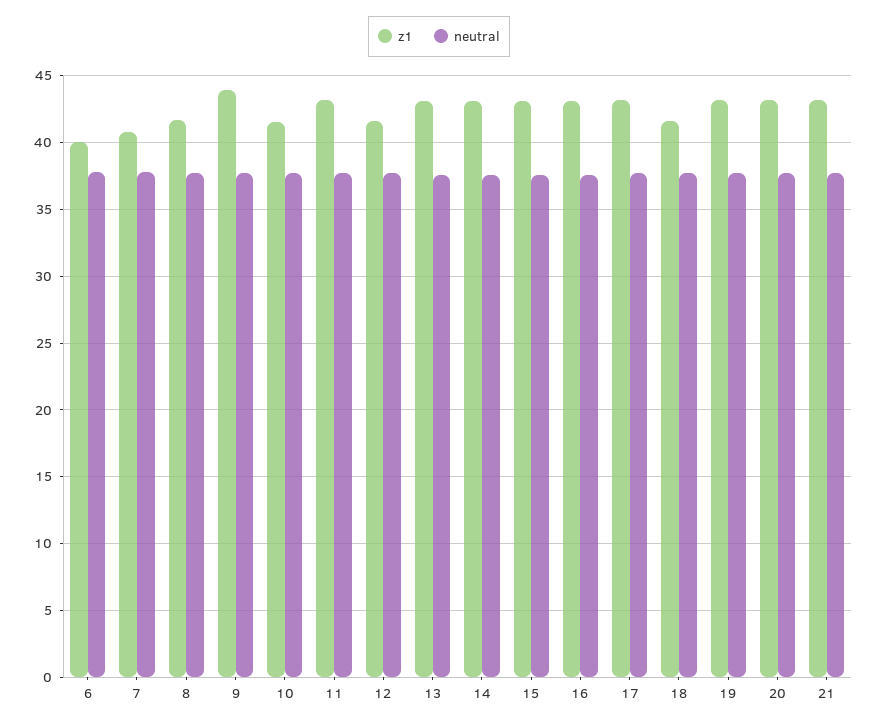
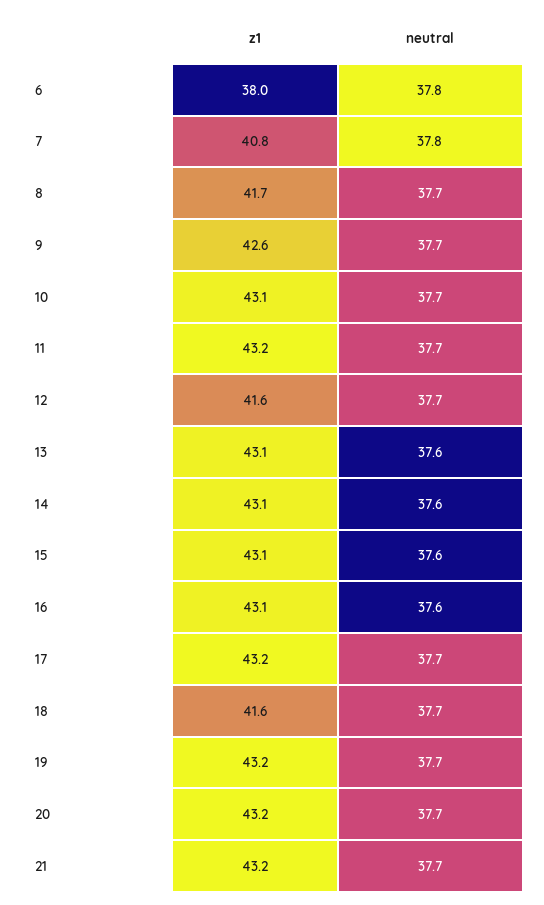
z1, 6: 40 -> 38
z1, 9: 44 -> 42.6
z1, 10: 41.5 -> 43.1

